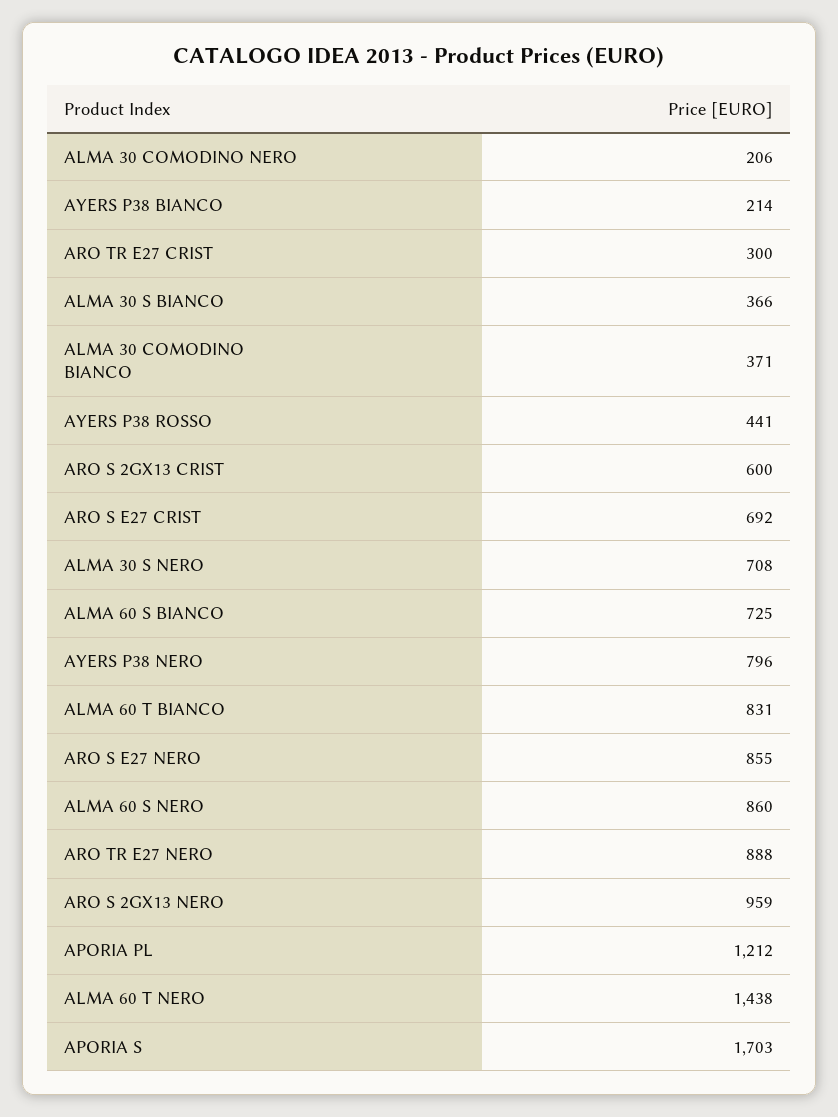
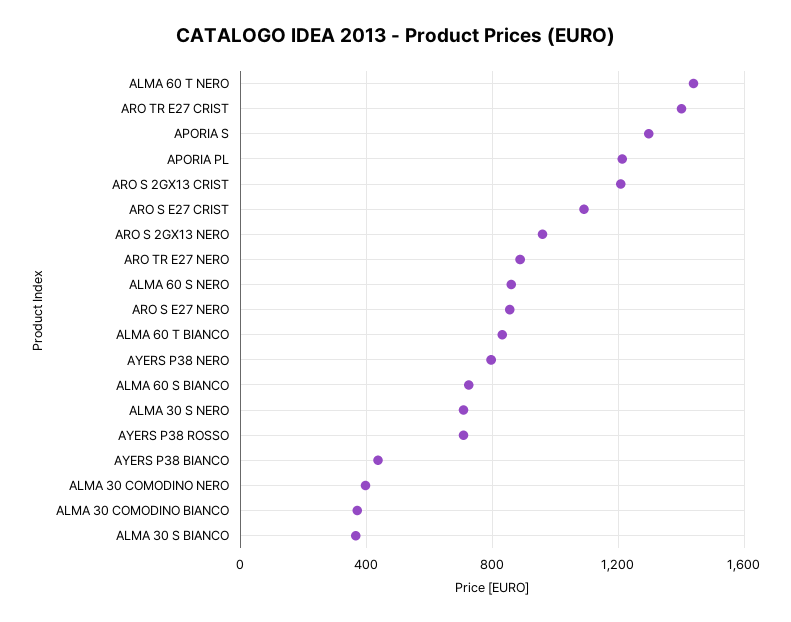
ALMA 30 COMODINO NERO: 206 -> 400
AYERS P38 BIANCO: 214 -> 450
ARO TR E27 CRIST: 300 -> 1400
AYERS P38 ROSSO: 441 -> 700
ARO S 2GX13 CRIST: 600 -> 1200
ARO S E27 CRIST: 692 -> 1100
APORIA S: 1703 -> 1300

